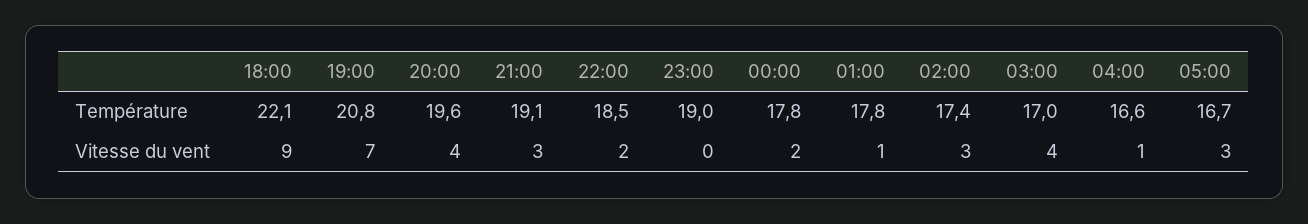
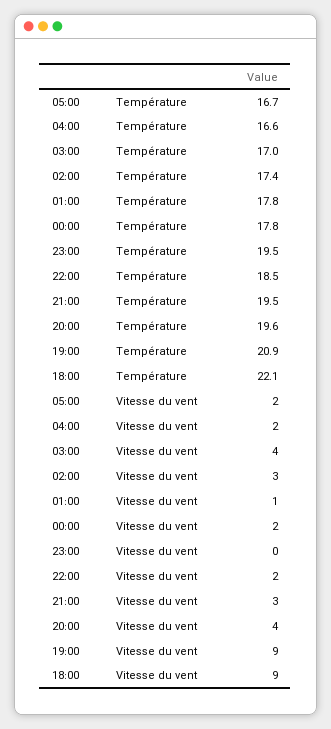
19:00, Température: 20.8 -> 20.9
21:00, Température: 19.1 -> 19.5
23:00, Température: 19 -> 19.5
19:00, Vitesse du vent: 7 -> 9
04:00, Vitesse du vent: 1 -> 2
05:00, Vitesse du vent: 3 -> 2

